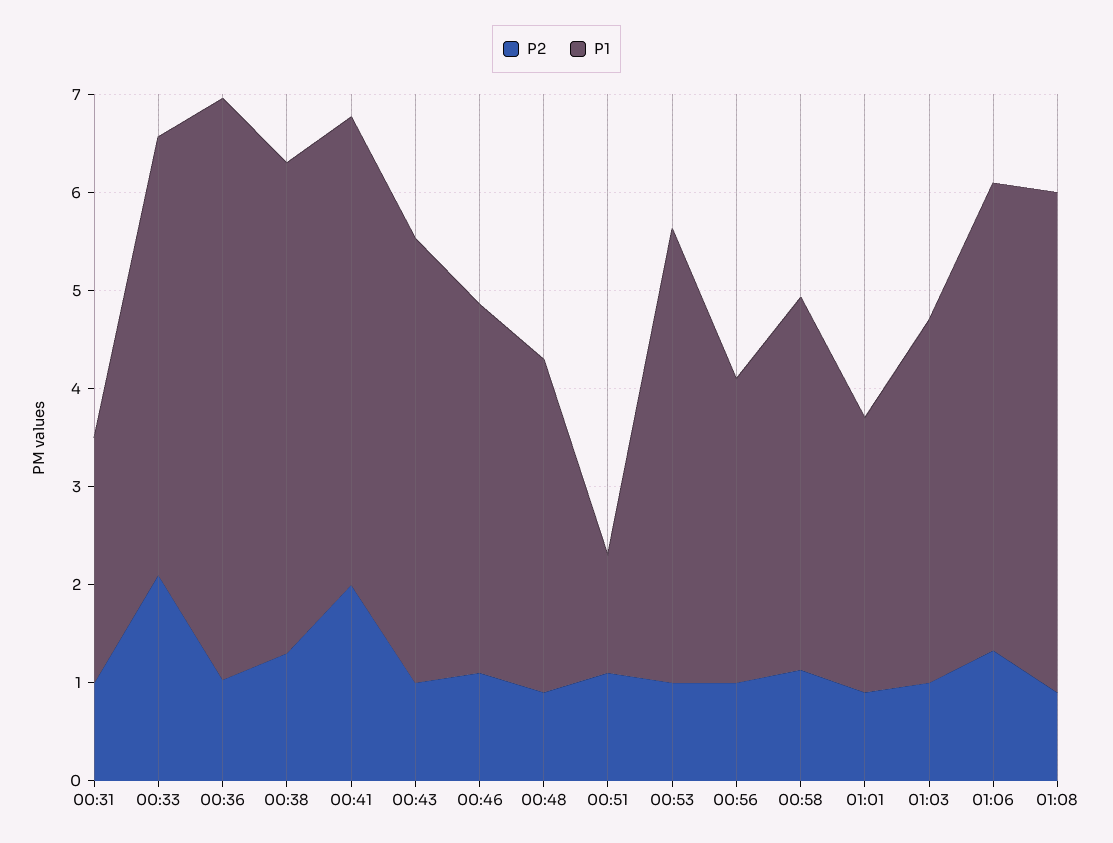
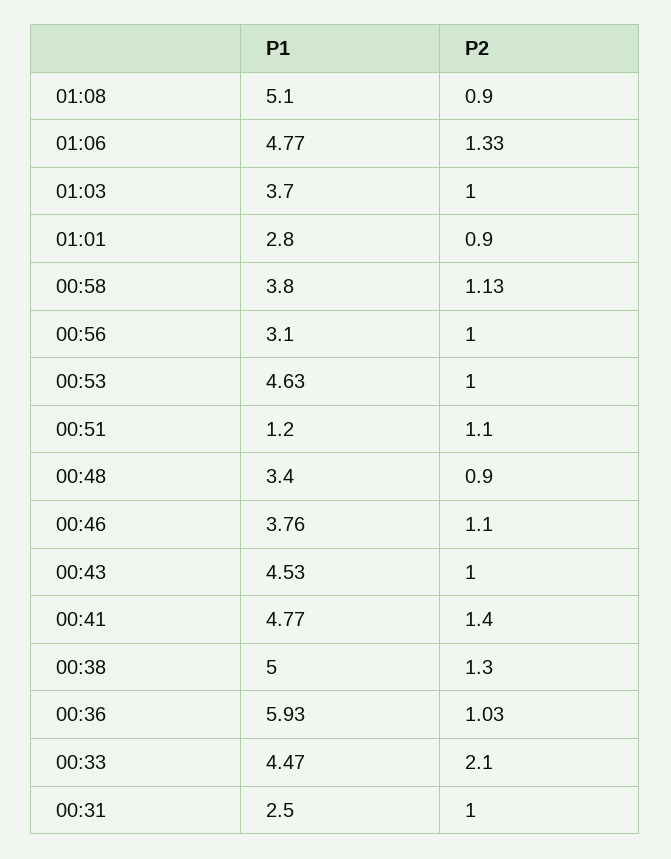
P2, 00:41: 2 -> 1.4

